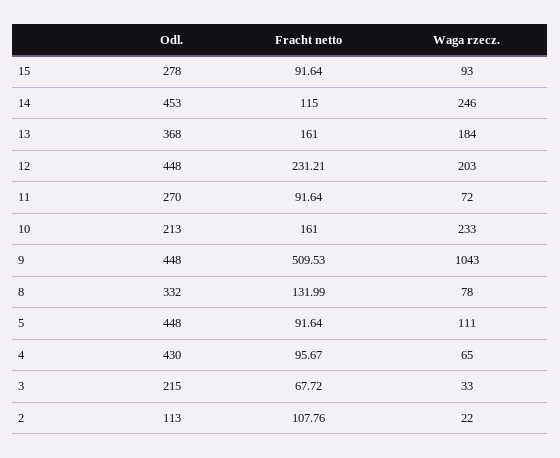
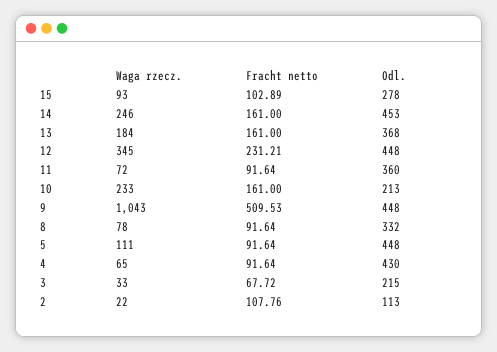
Fracht netto, 15: 91.64 -> 102.89
Fracht netto, 14: 115 -> 161
Waga rzecz., 12: 203 -> 345
Odl., 11: 270 -> 360
Fracht netto, 8: 131.99 -> 91.64
Fracht netto, 4: 95.67 -> 91.64

